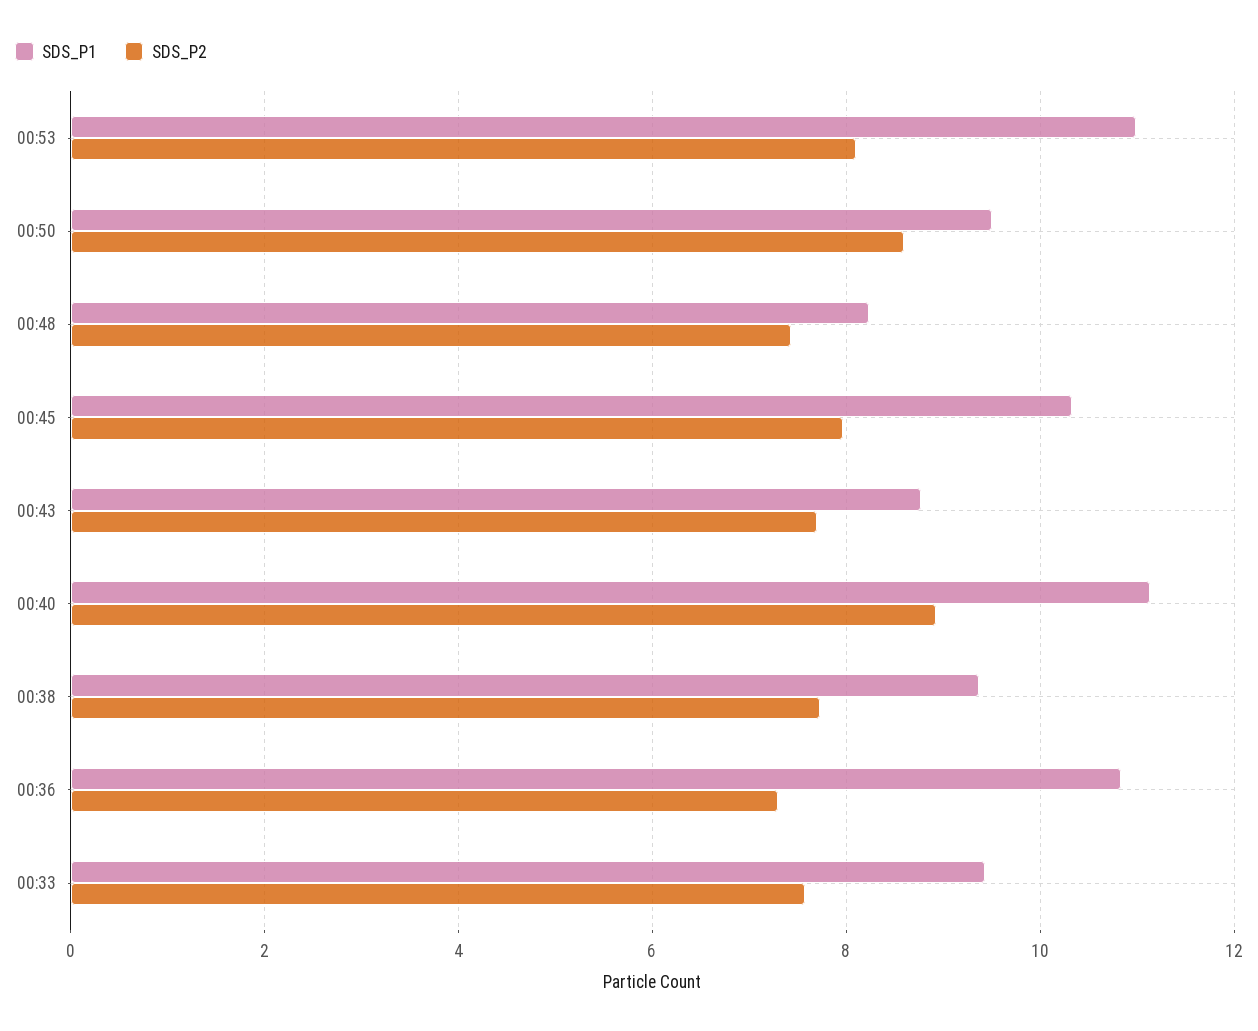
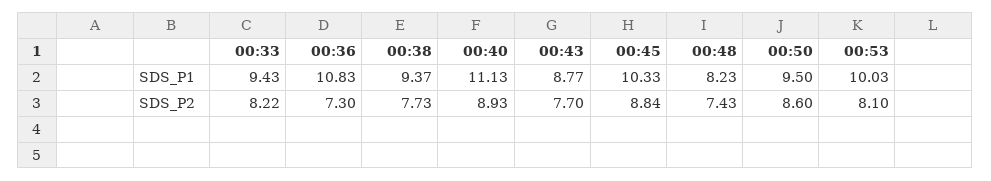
SDS_P1, 00:53: 11 -> 10.03
SDS_P2, 00:45: 8 -> 8.84
SDS_P2, 00:33: 7.6 -> 8.22

